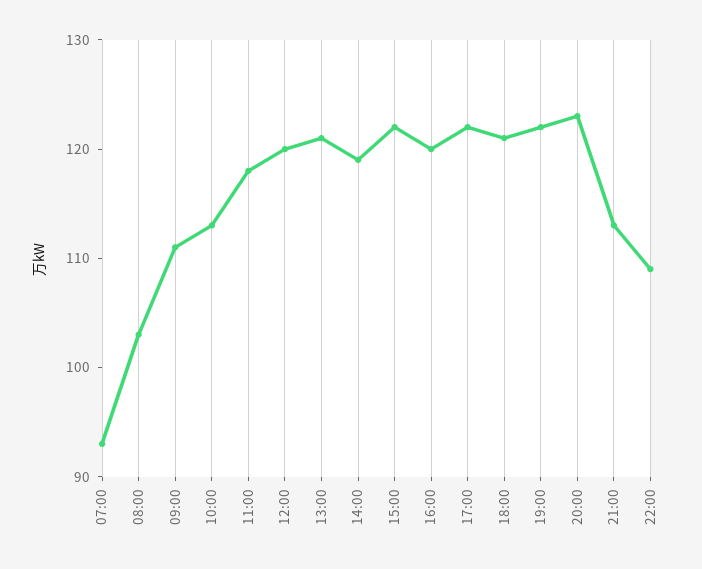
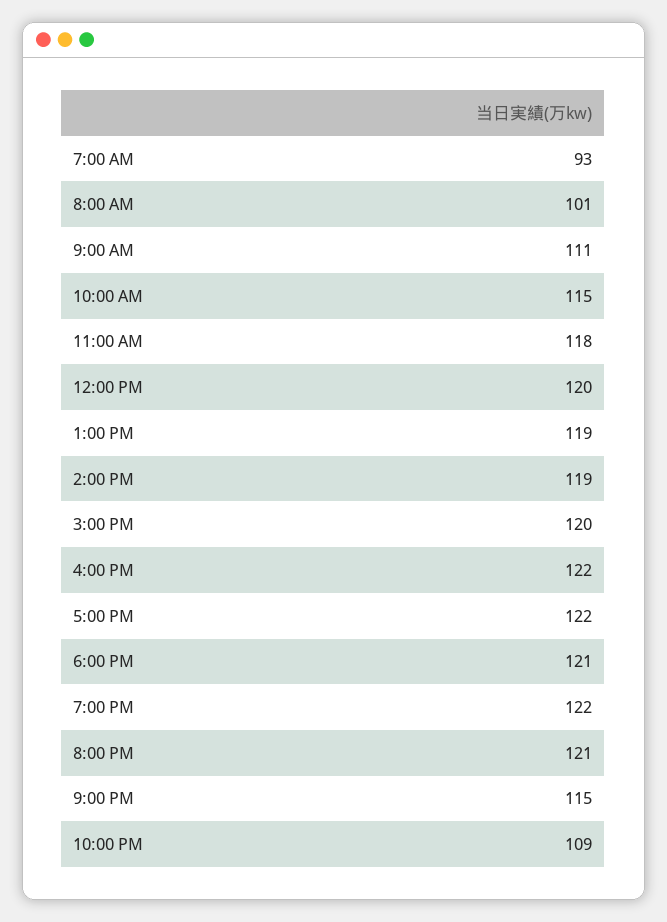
08:00: 103 -> 101
10:00: 113 -> 115
13:00: 121 -> 119
15:00: 122 -> 120
16:00: 120 -> 122
20:00: 123 -> 121
21:00: 113 -> 115

